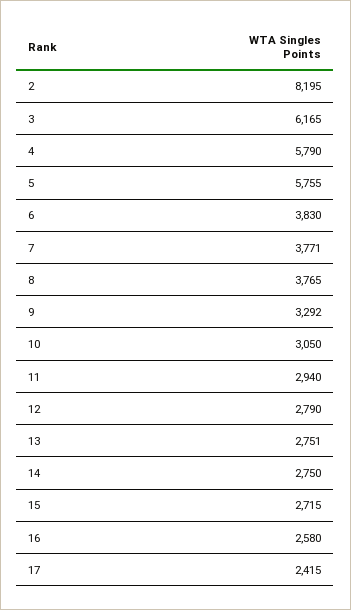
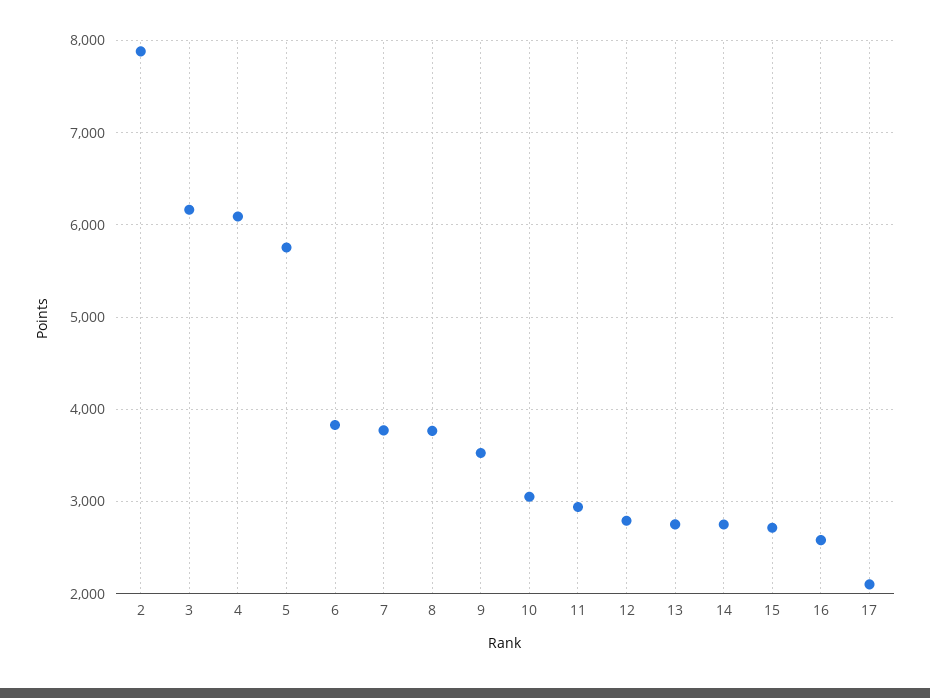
2: 8195 -> 7900
4: 5790 -> 6100
9: 3292 -> 3500
17: 2415 -> 2100

